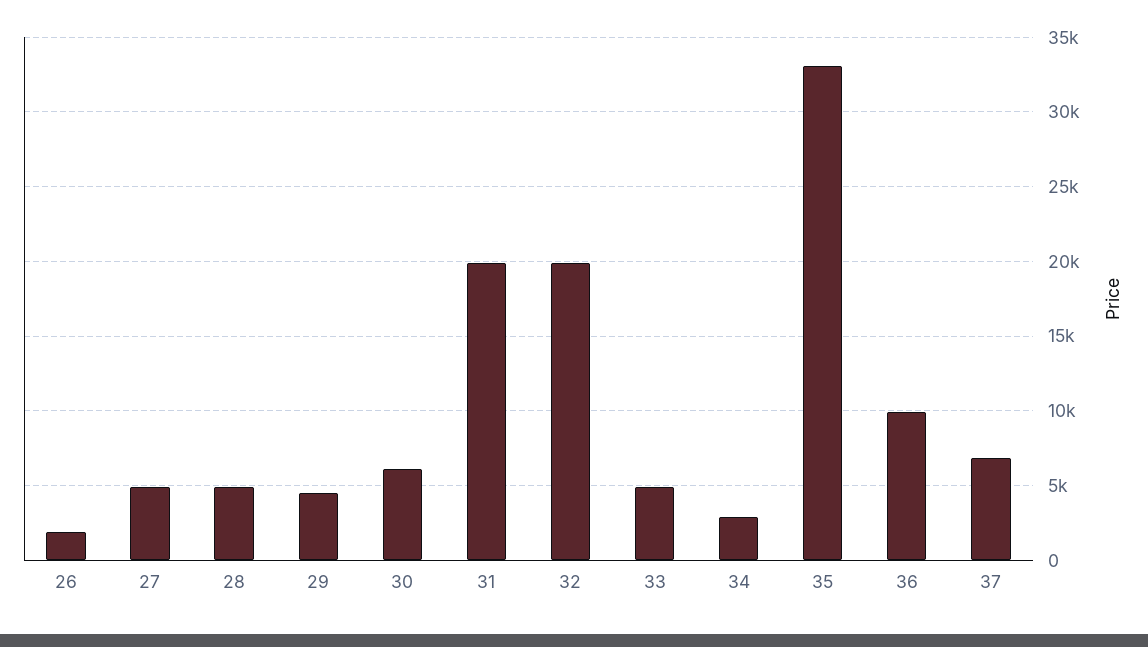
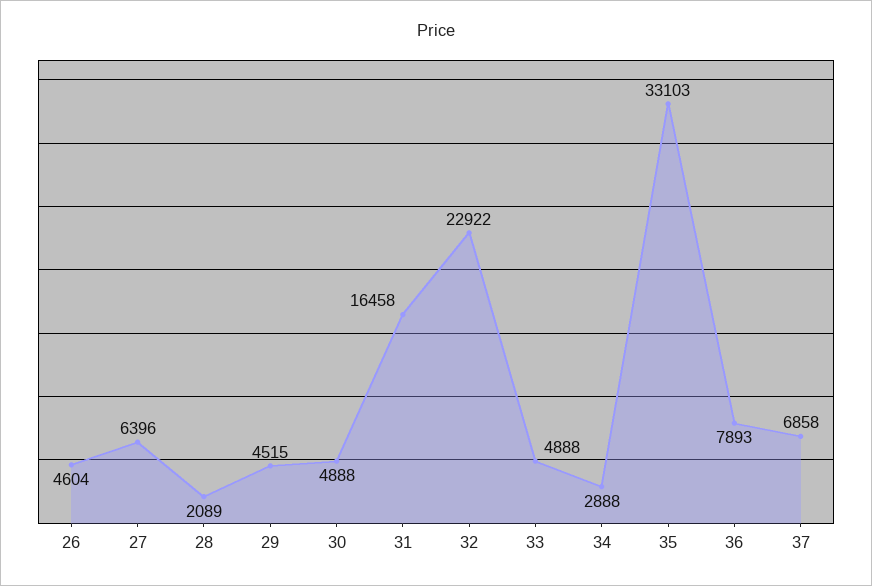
26: 2000 -> 4604
27: 5000 -> 6396
28: 5000 -> 2089
30: 6000 -> 4888
31: 20000 -> 16458
32: 20000 -> 22922
36: 10000 -> 7893

